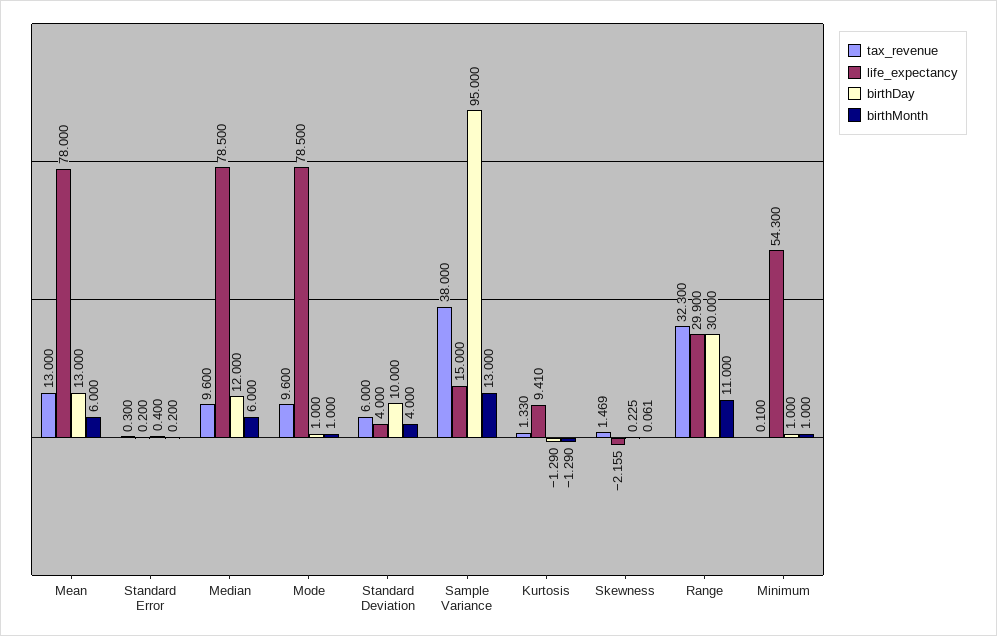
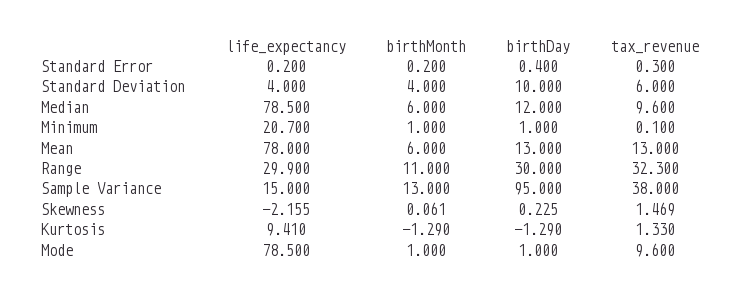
life_expectancy, Minimum: 54.3 -> 20.7

